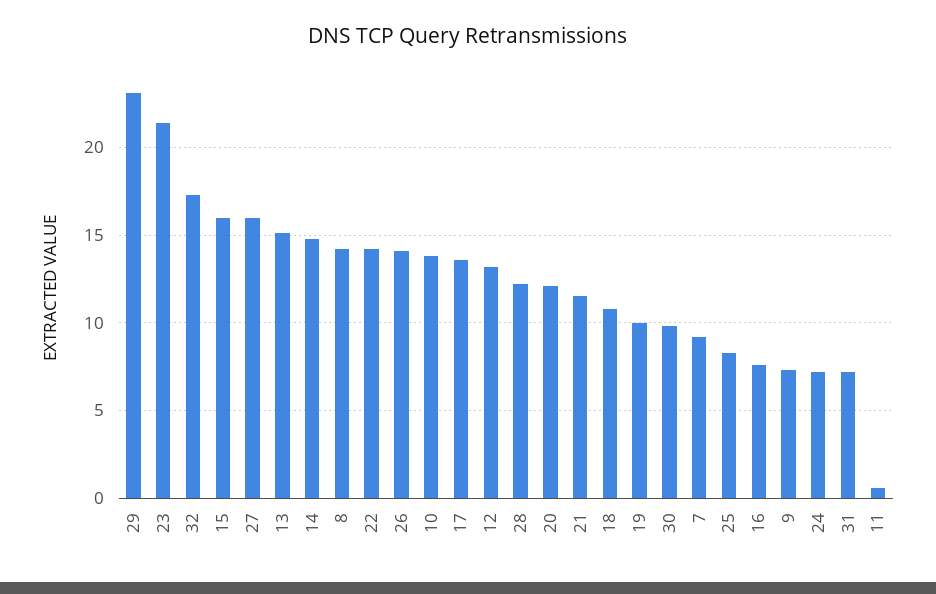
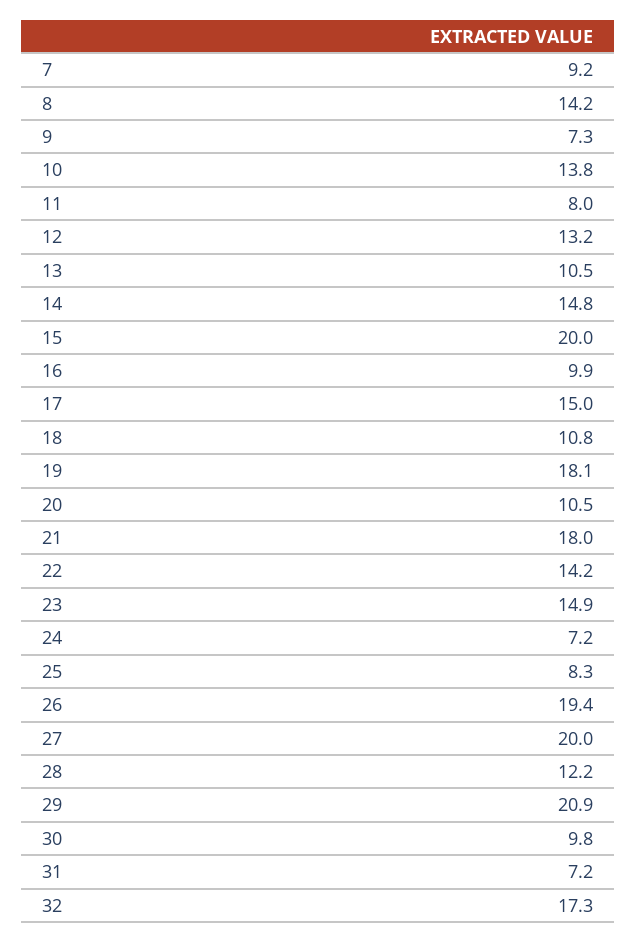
29: 23 -> 20.9
23: 21.5 -> 14.9
15: 16 -> 20
27: 16 -> 20
13: 15 -> 10.5
26: 14 -> 19.4
17: 13.5 -> 15
20: 12 -> 10.5
21: 11.5 -> 18
19: 10 -> 18.1
16: 7.5 -> 9.9
11: 0.5 -> 8

